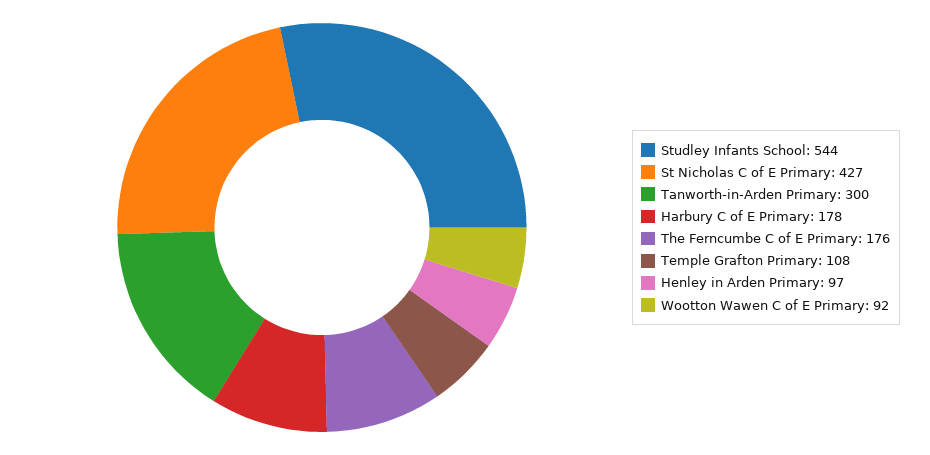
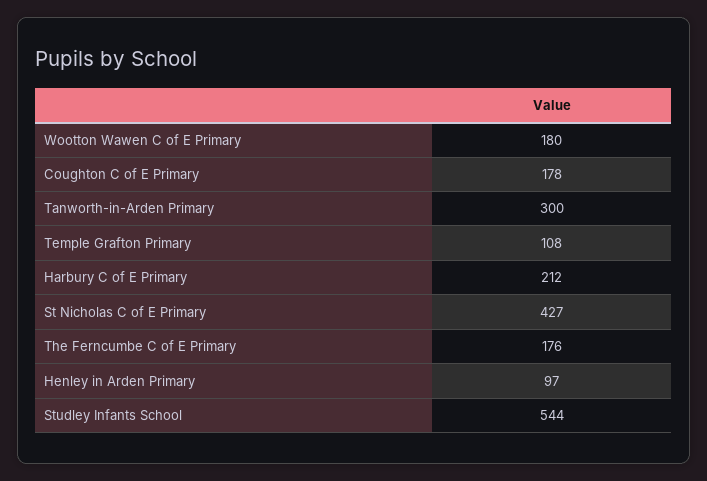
Harbury C of E Primary: 178 -> 212
Wootton Wawen C of E Primary: 92 -> 180
Coughton C of E Primary: none -> 178

